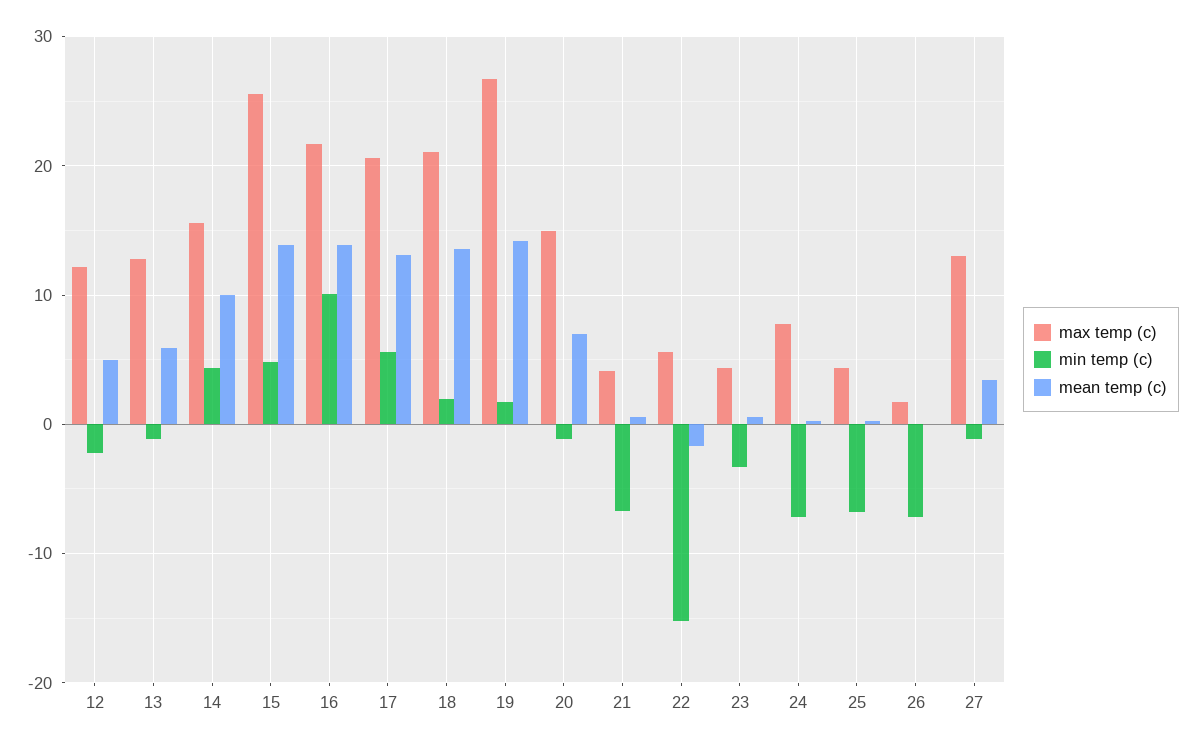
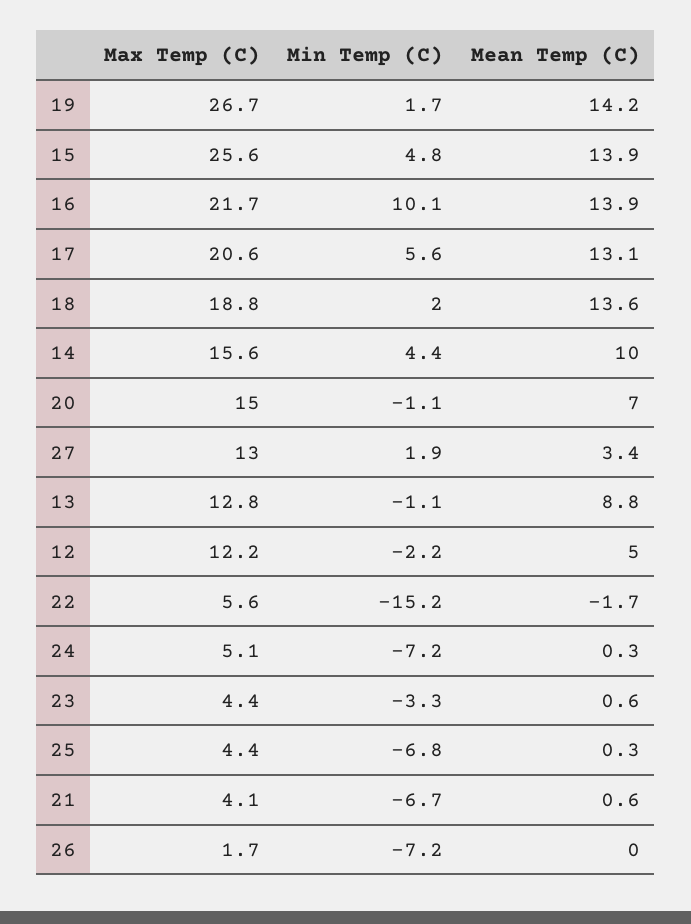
mean temp (c), 13: 6 -> 8.8
max temp (c), 18: 21 -> 18.8
max temp (c), 24: 8 -> 5.1
min temp (c), 27: -1 -> 1.9

